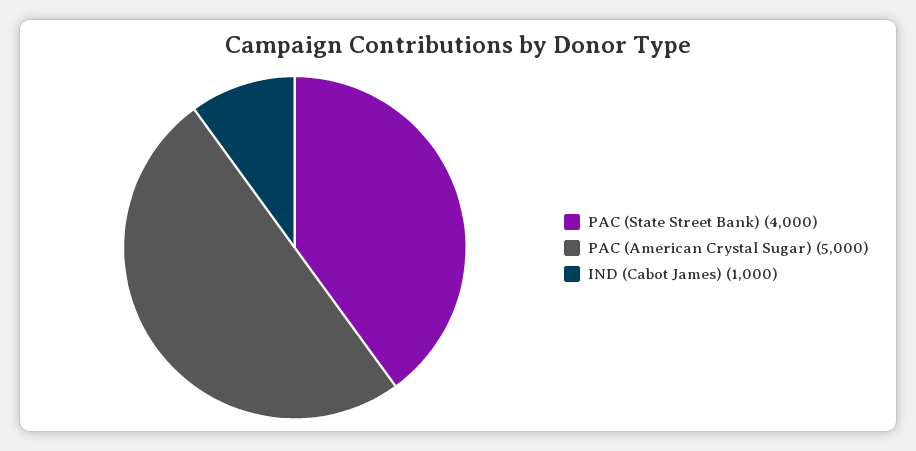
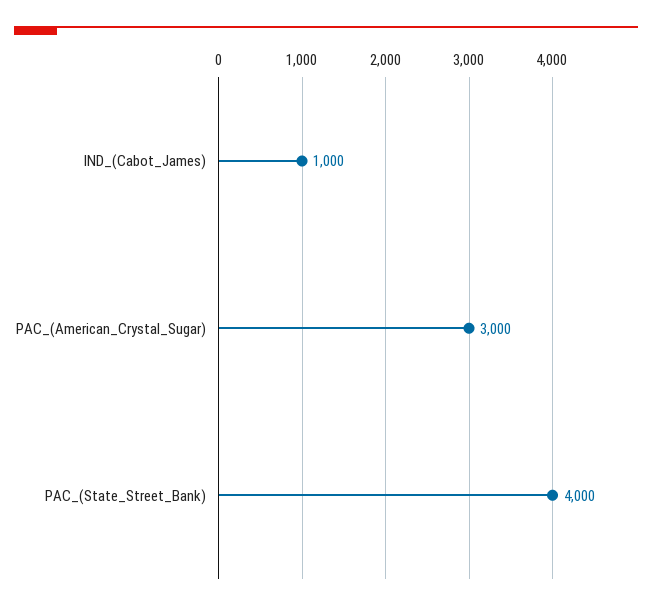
PAC (American Crystal Sugar): 5000 -> 3000

